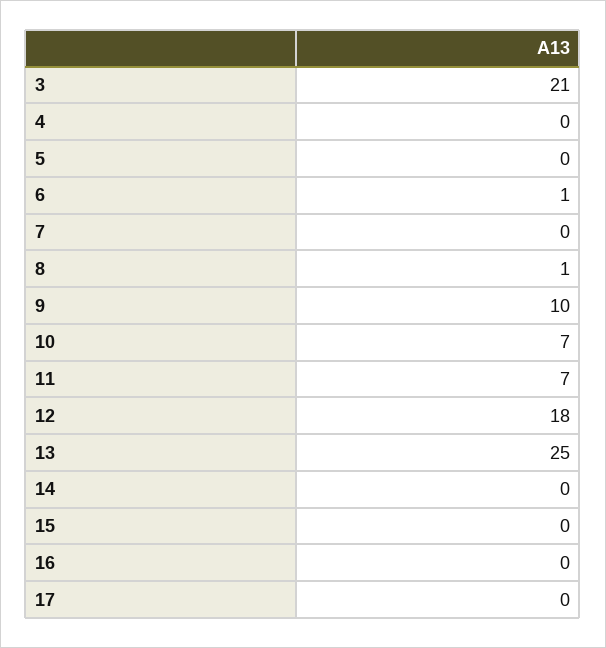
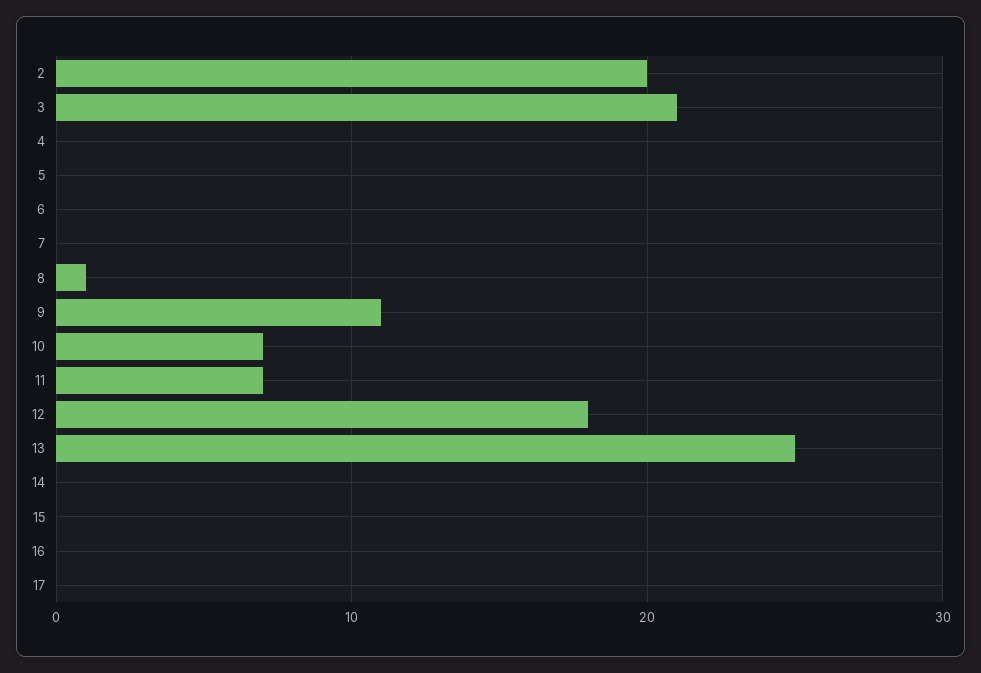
6: 1 -> 0
9: 10 -> 11
2: none -> 20

